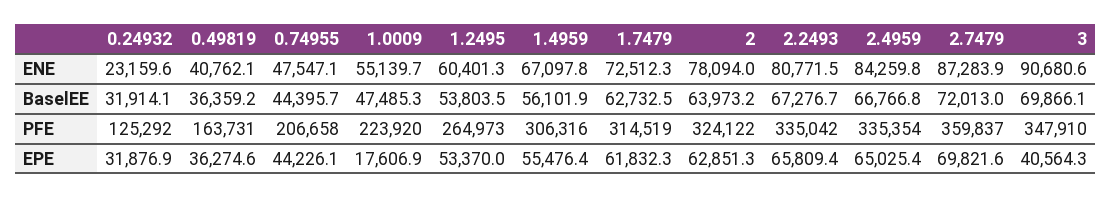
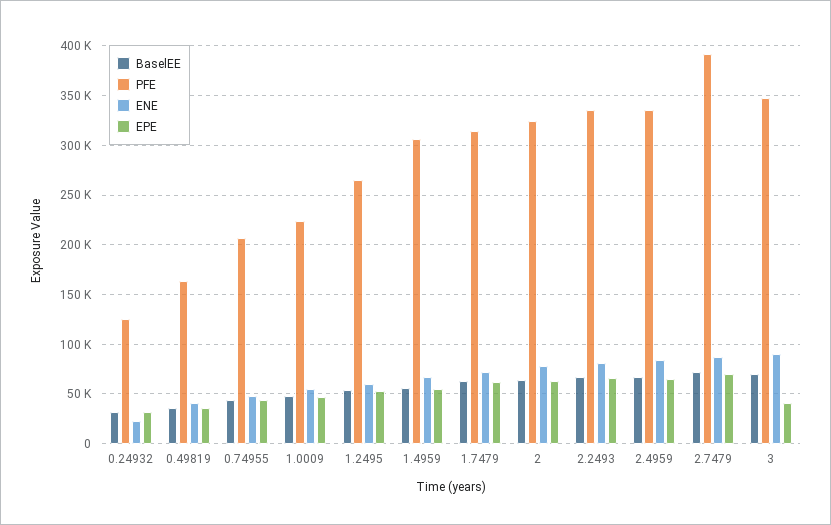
PFE, 2.7479: 359837 -> 390000
EPE, 1.0009: 17606.9 -> 50000

